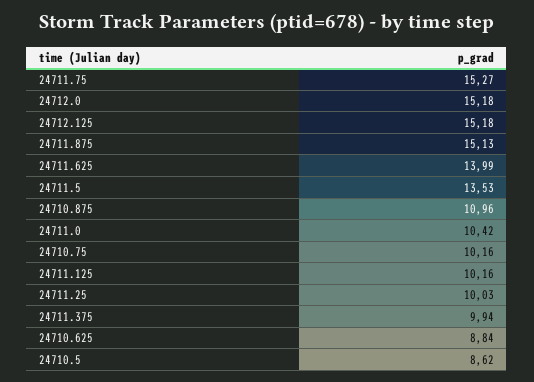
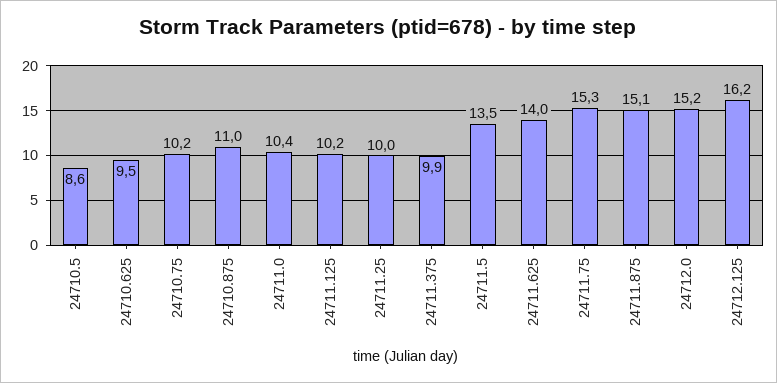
24712.125: 15.18 -> 16.2
24710.625: 8.84 -> 9.5

